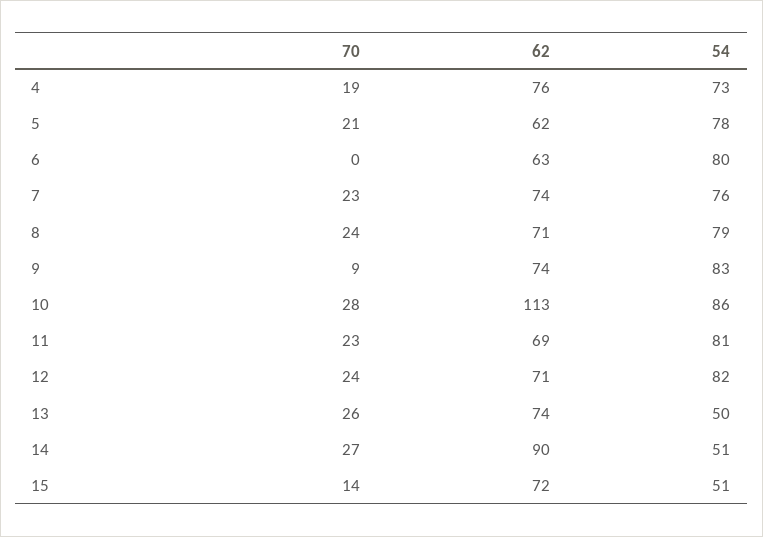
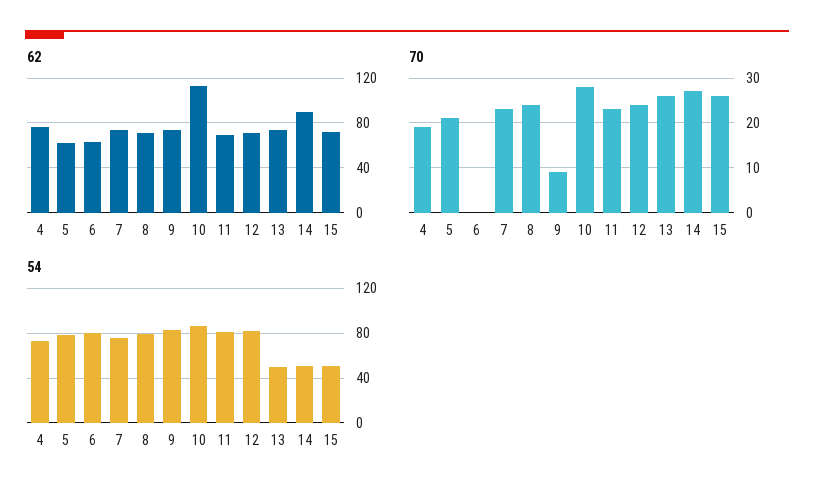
70, 15: 14 -> 25

